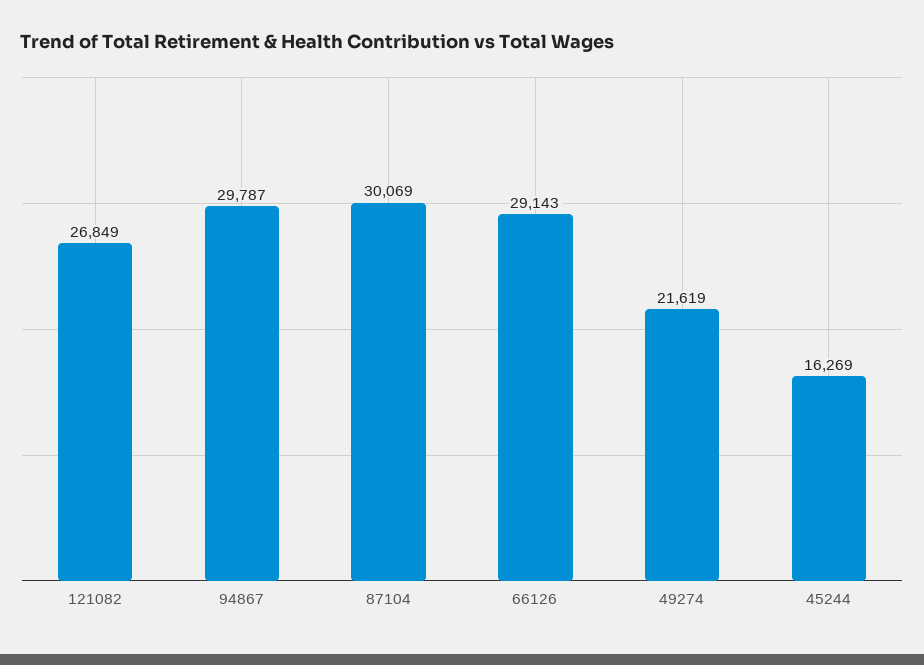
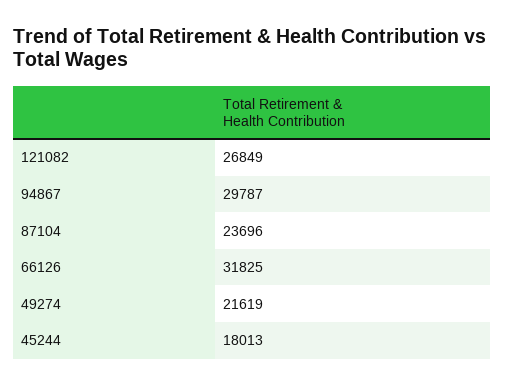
87104: 30069 -> 23696
66126: 29143 -> 31825
45244: 16269 -> 18013

